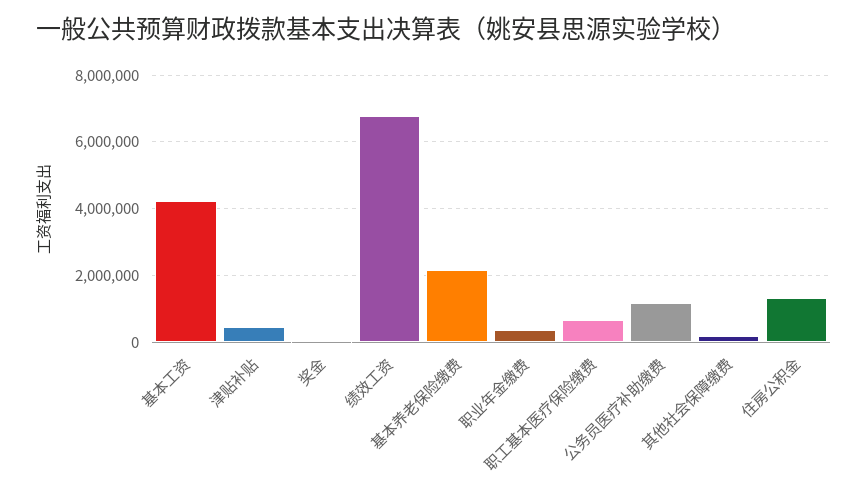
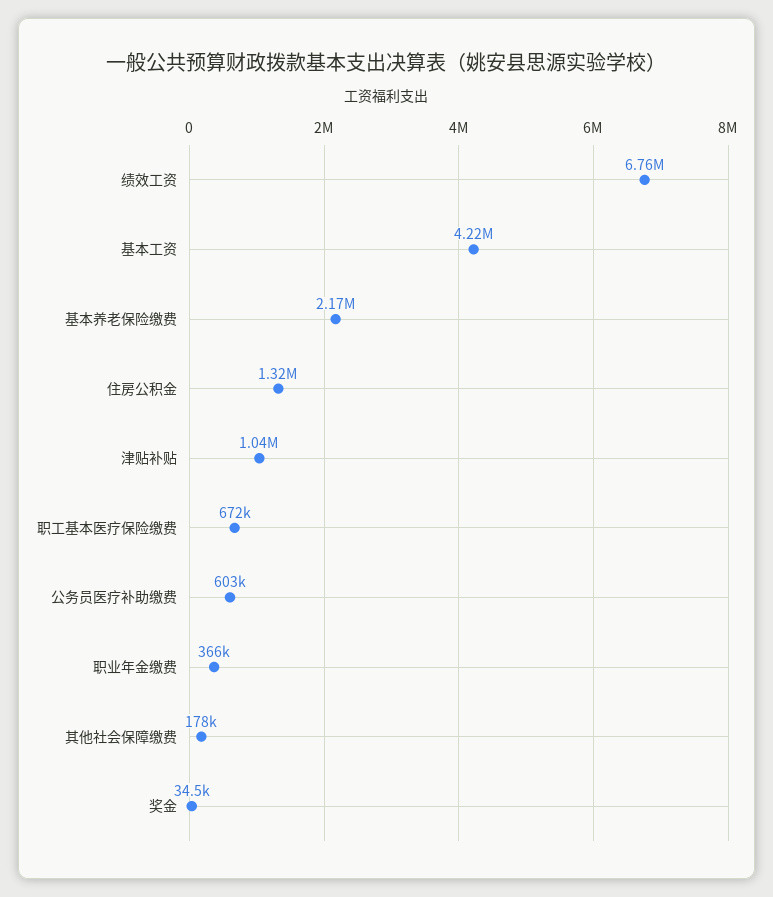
津贴补贴: 400000 -> 1040000
公务员医疗补助缴费: 1200000 -> 603000

